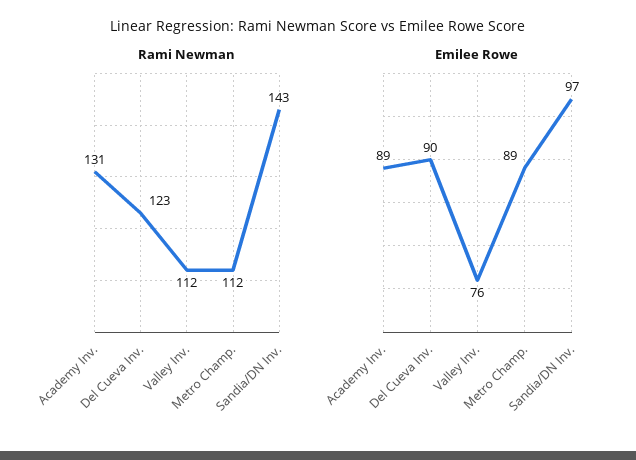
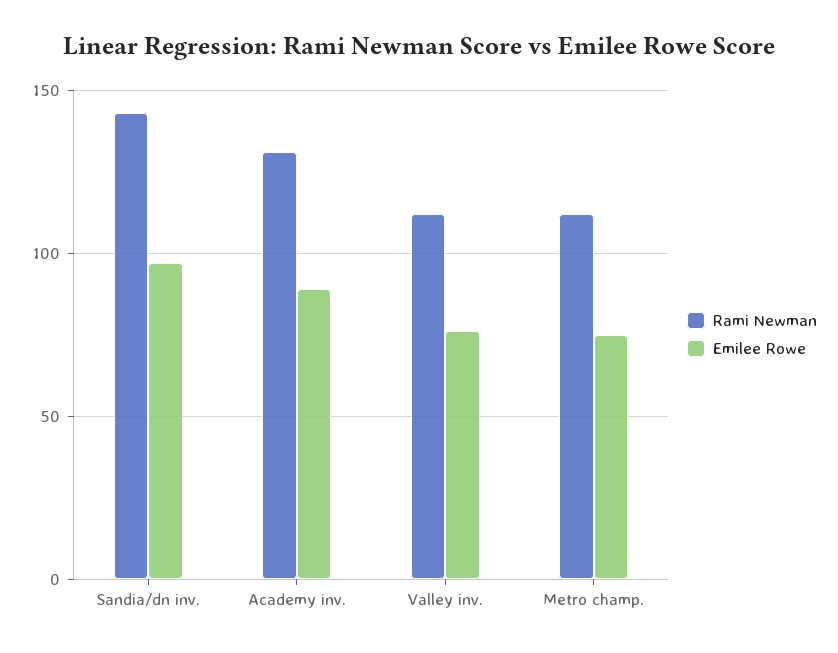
Rami Newman, Del Cueva Inv.: 123 -> none
Emilee Rowe, Del Cueva Inv.: 90 -> none
Emilee Rowe, Metro Champ.: 89 -> 75

